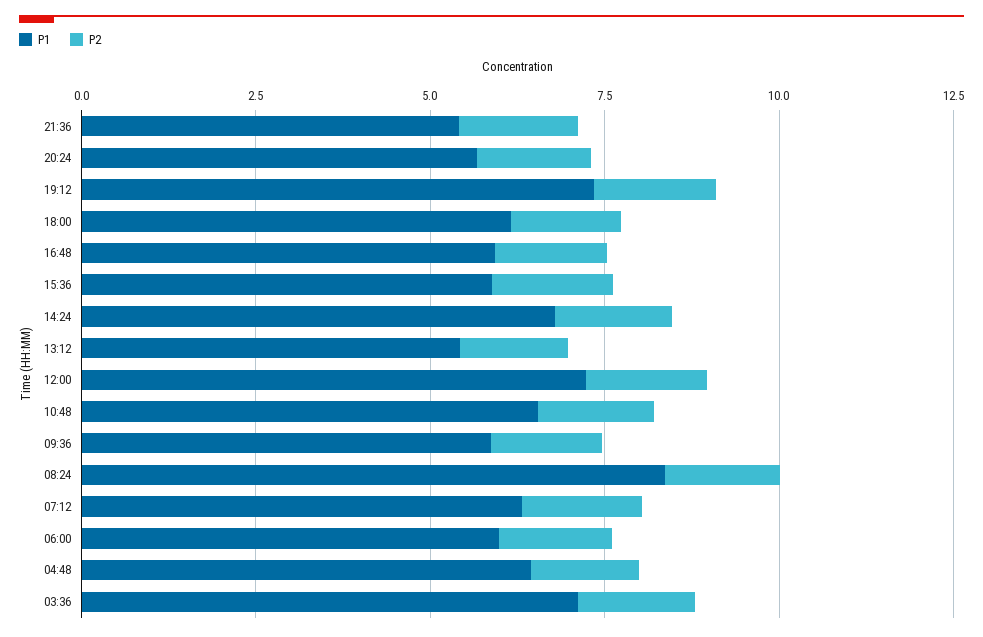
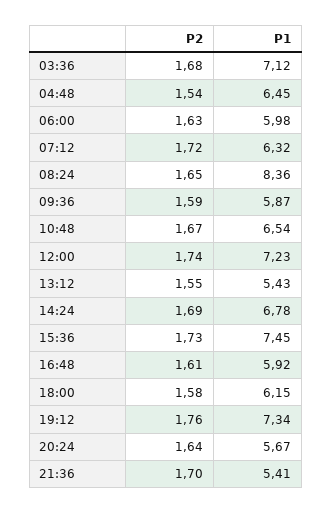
P1, 15:36: 6 -> 7.45

